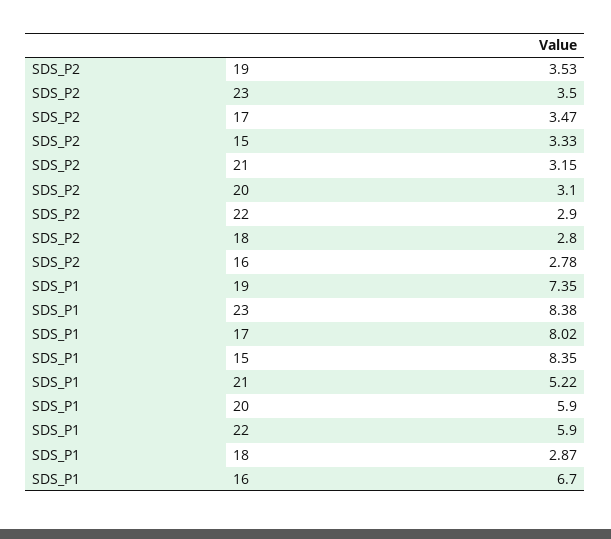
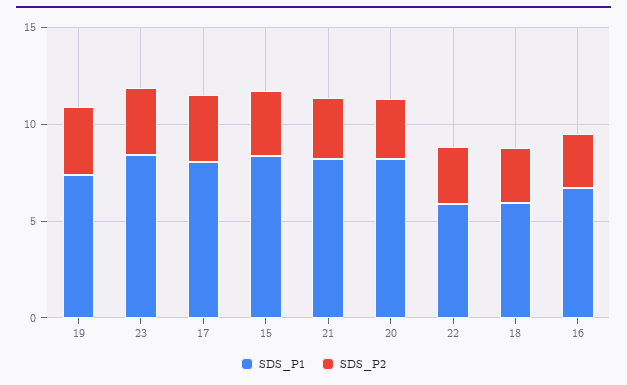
SDS_P1, 21: 5.22 -> 8
SDS_P1, 20: 5.9 -> 8
SDS_P1, 18: 2.87 -> 6

